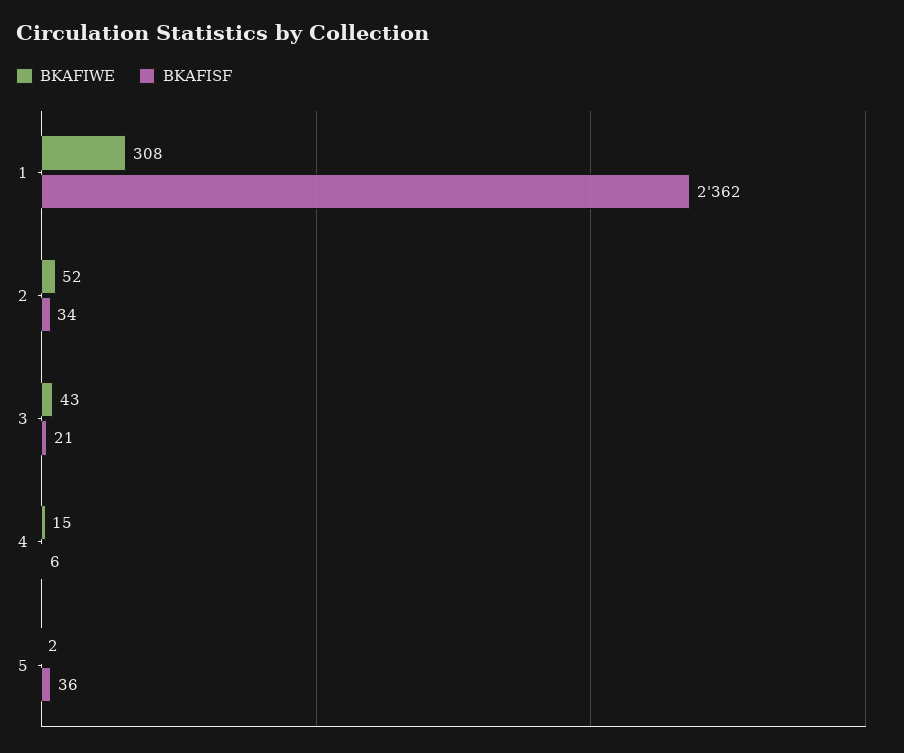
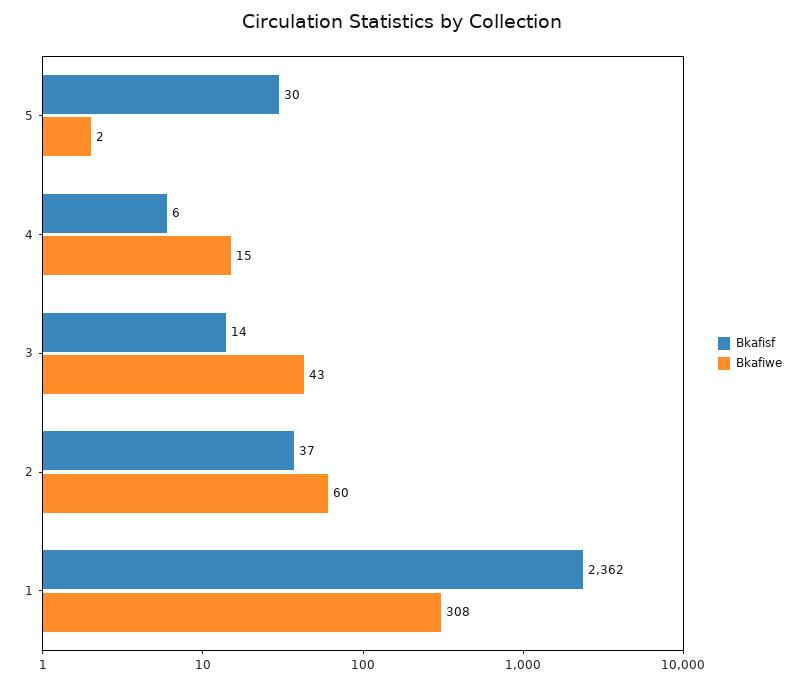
BKAFIWE, 2: 52 -> 60
BKAFISF, 2: 34 -> 37
BKAFISF, 3: 21 -> 14
BKAFISF, 5: 36 -> 30

